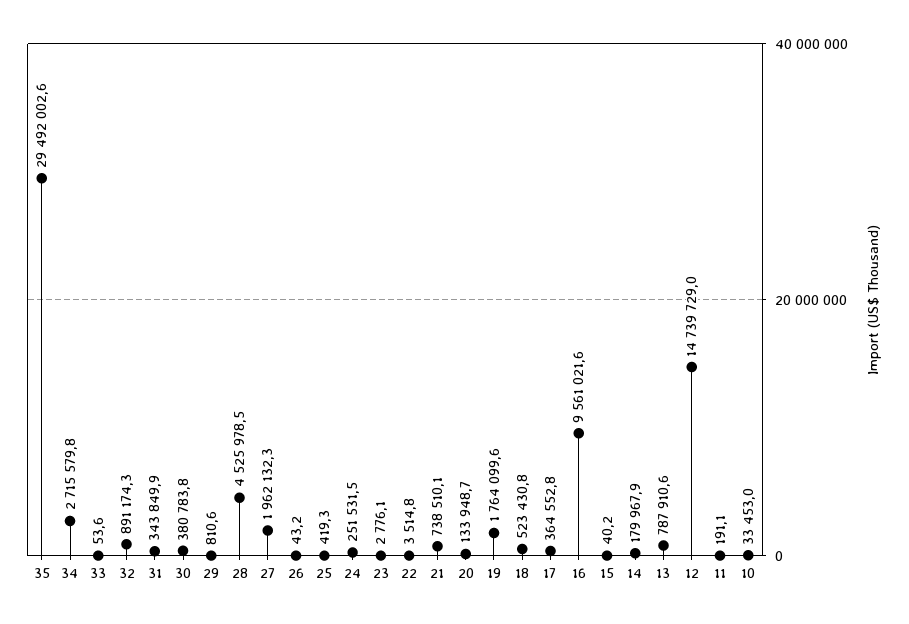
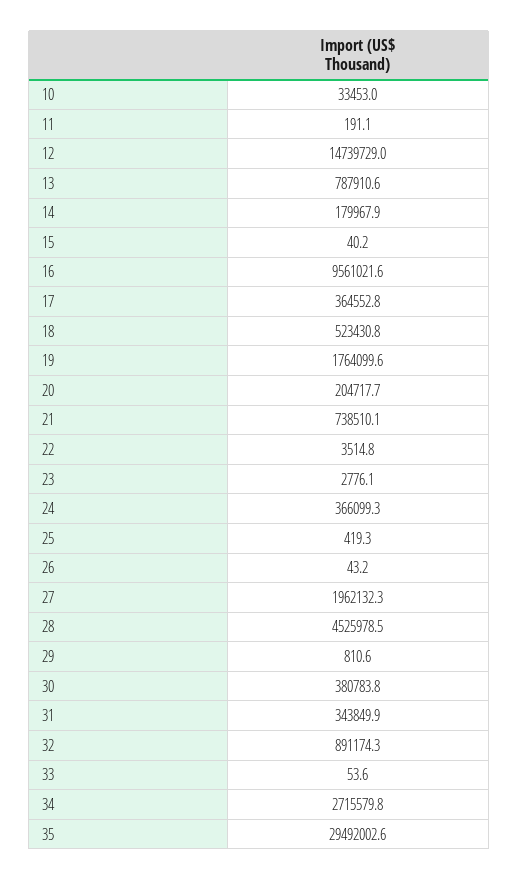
24: 251531.5 -> 366099.3
20: 133948.7 -> 204717.7

